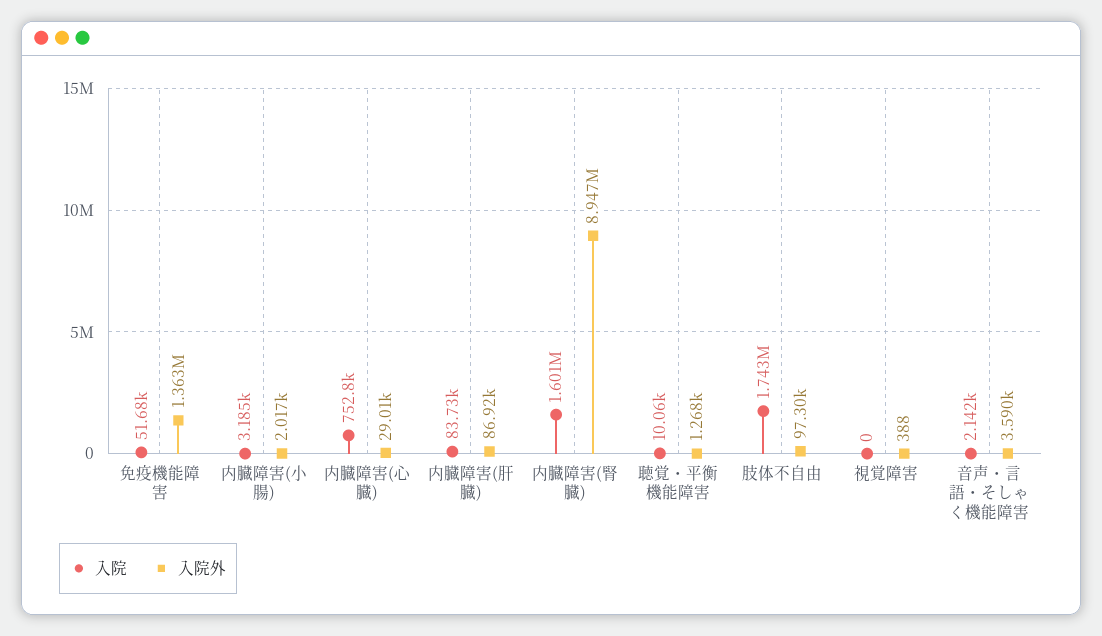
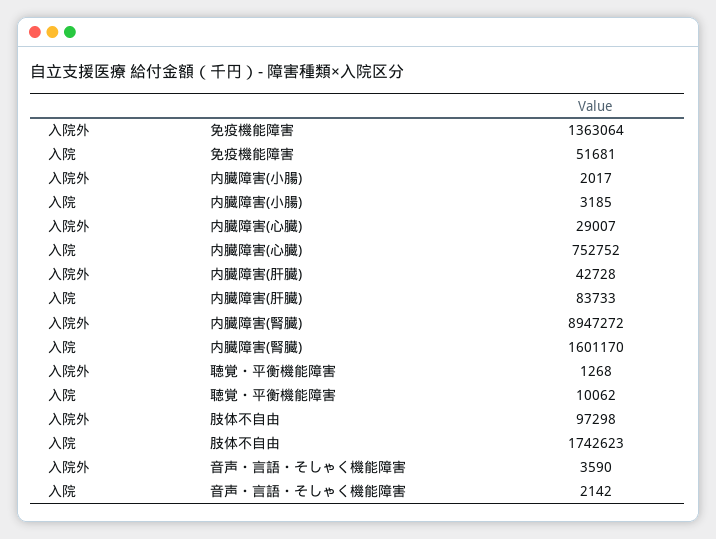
入院外, 内臓障害(肝臓): 86920 -> 42728
入院, 視覚障害: 0 -> none
入院外, 視覚障害: 388 -> none

